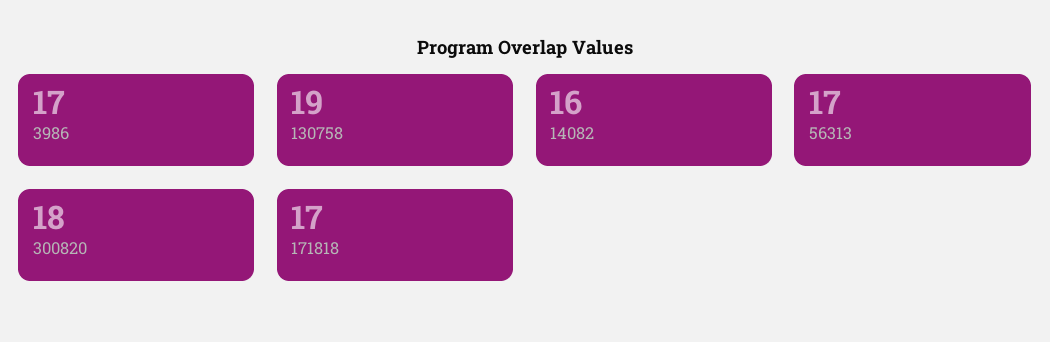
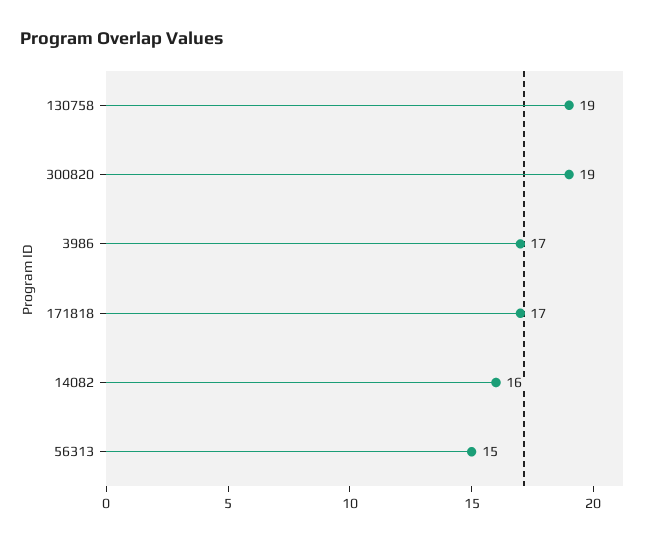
56313: 17 -> 15
300820: 18 -> 19

